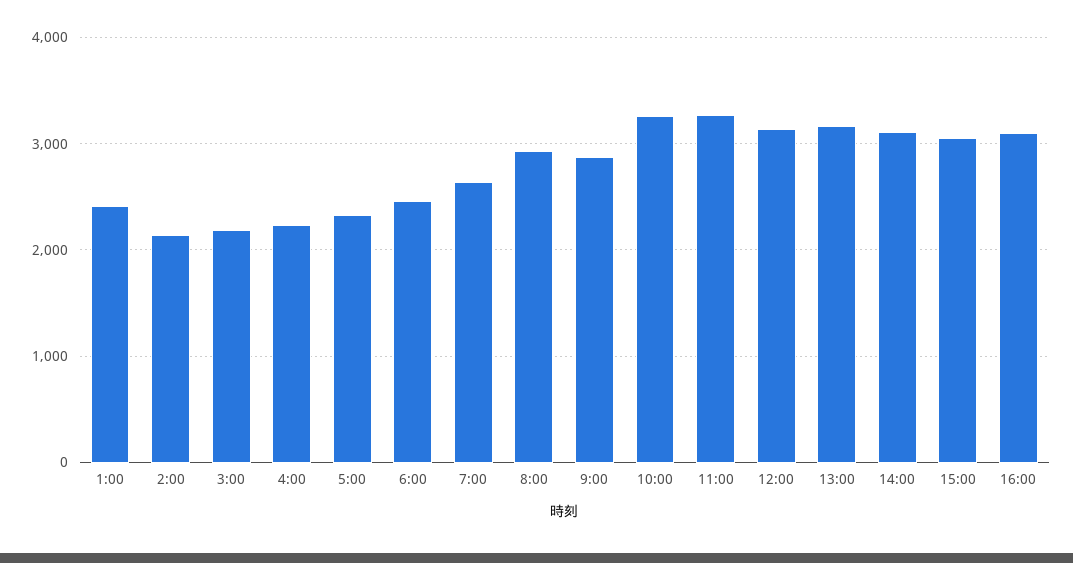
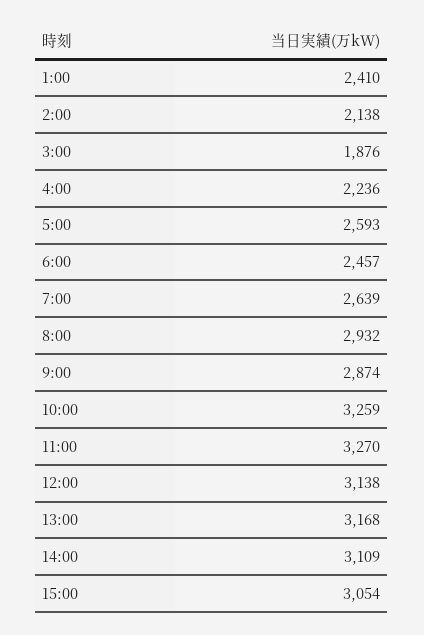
3:00: 2200 -> 1876
5:00: 2300 -> 2593
16:00: 3100 -> none

